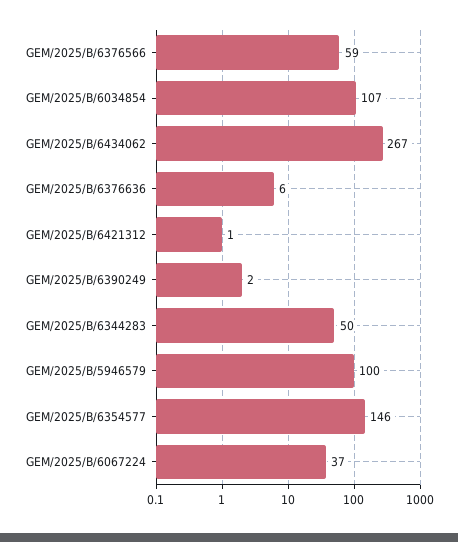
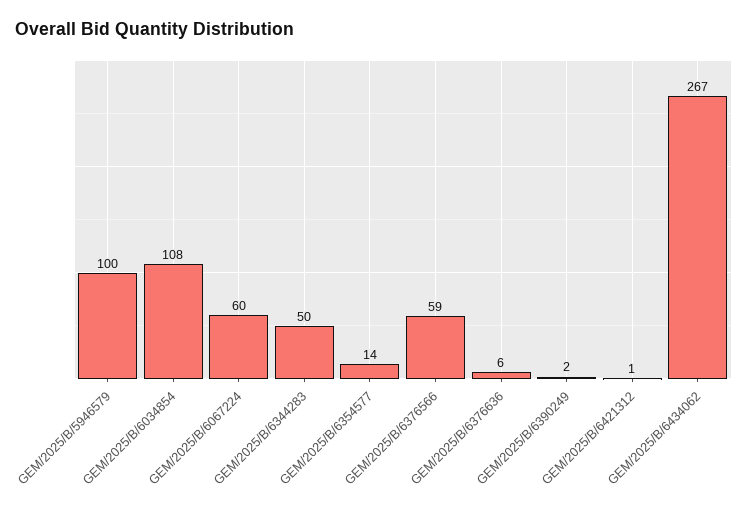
GEM/2025/B/6034854: 107 -> 108
GEM/2025/B/6354577: 146 -> 14
GEM/2025/B/6067224: 37 -> 60

